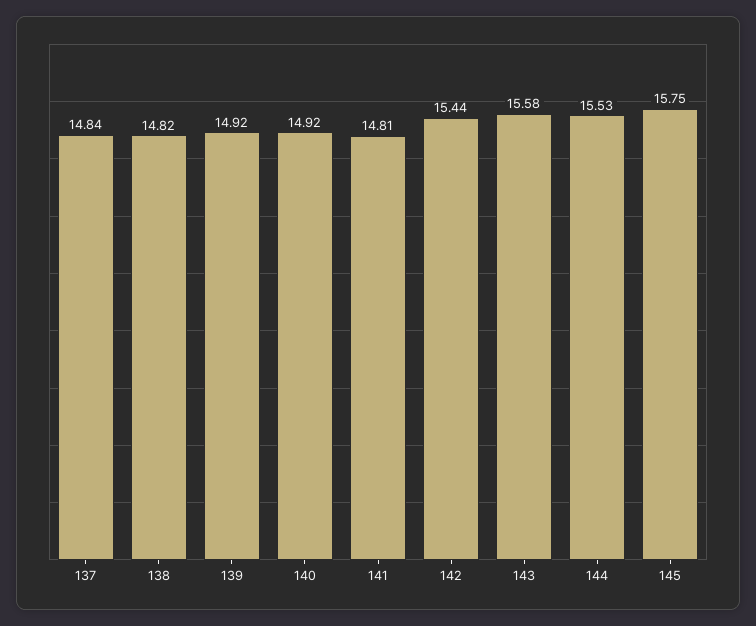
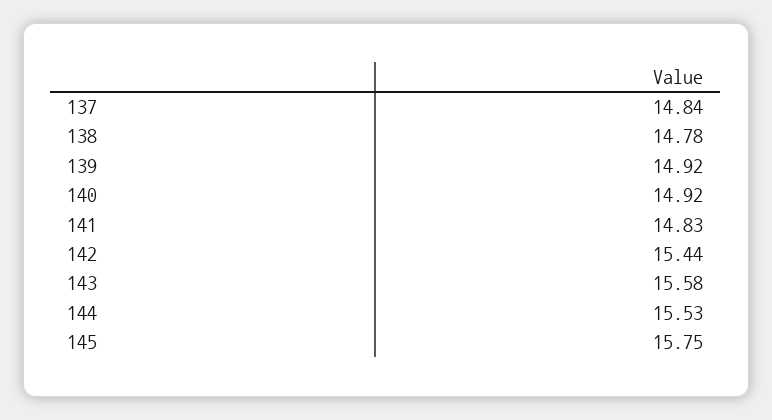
138: 14.82 -> 14.78
141: 14.81 -> 14.83

